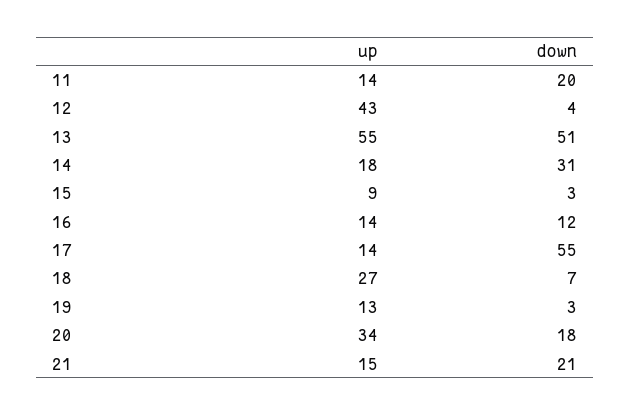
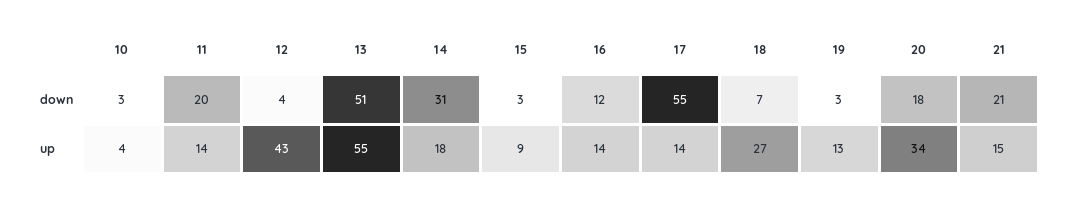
down, 10: none -> 3
up, 10: none -> 4

